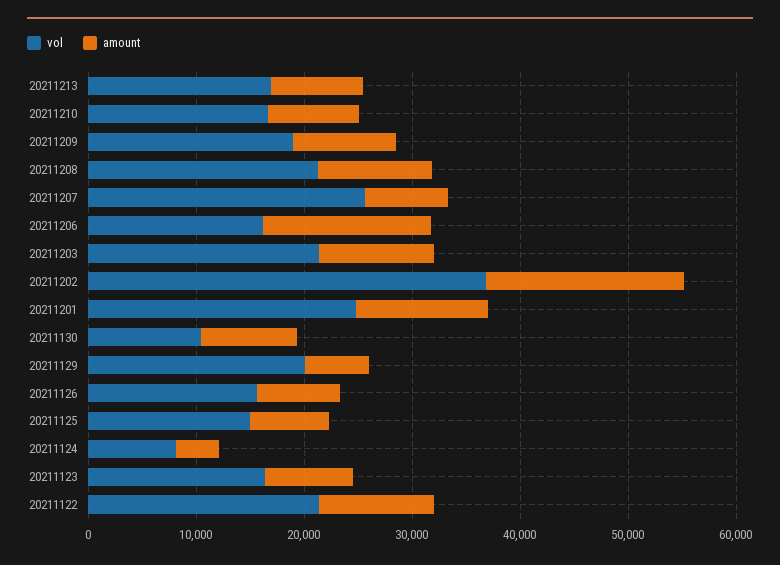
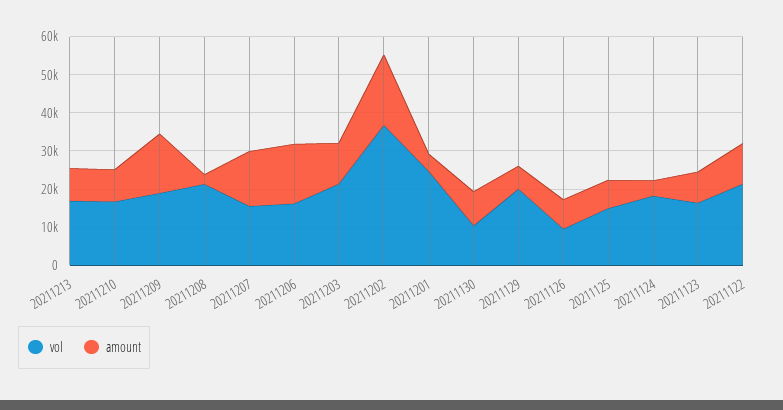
amount, 20211209: 10000 -> 15000
amount, 20211208: 10000 -> 2500
vol, 20211207: 26000 -> 15000
amount, 20211207: 8000 -> 15000
amount, 20211201: 12000 -> 5000
vol, 20211126: 16000 -> 10000
vol, 20211124: 8000 -> 17500

